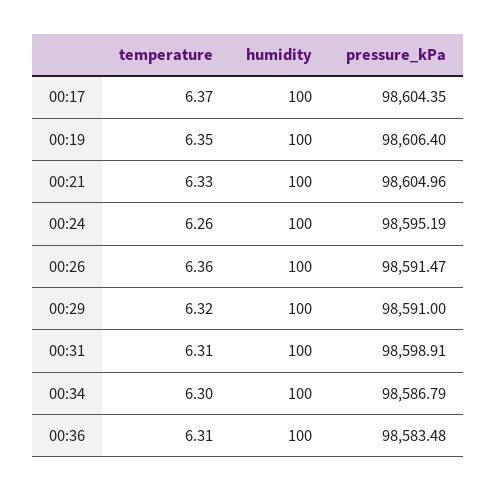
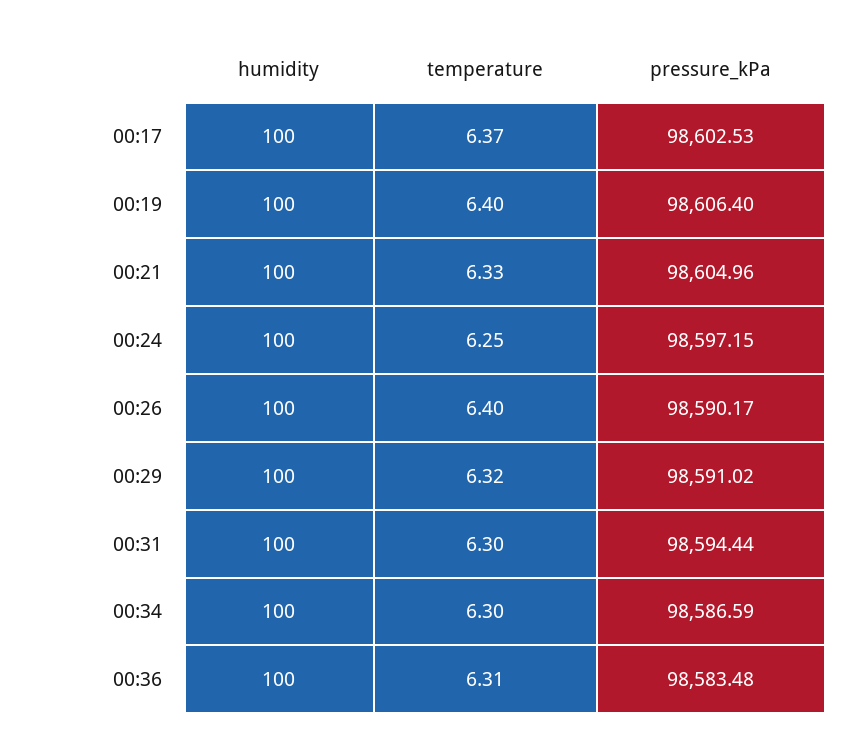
pressure_kPa, 00:17: 98604.35 -> 98602.53
temperature, 00:19: 6.35 -> 6.4
temperature, 00:24: 6.26 -> 6.25
pressure_kPa, 00:24: 98595.19 -> 98597.15
temperature, 00:26: 6.36 -> 6.4
pressure_kPa, 00:26: 98591.47 -> 98590.17
pressure_kPa, 00:29: 98591 -> 98591.02
temperature, 00:31: 6.31 -> 6.3
pressure_kPa, 00:31: 98598.91 -> 98594.44
pressure_kPa, 00:34: 98586.79 -> 98586.59

